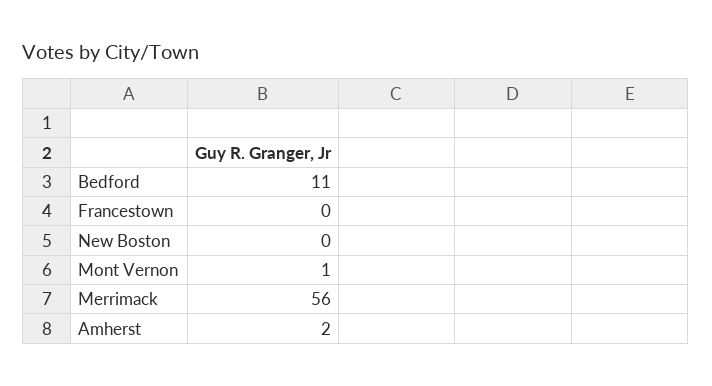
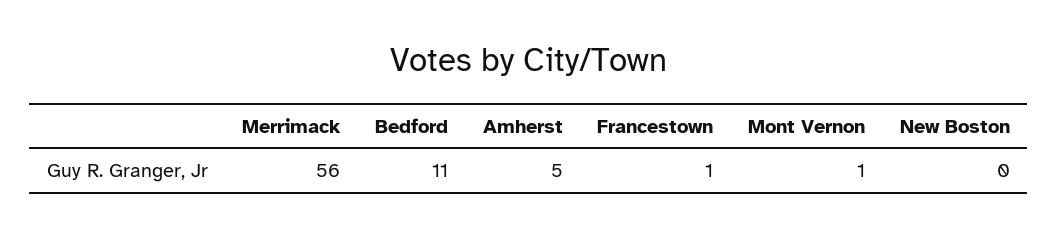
Francestown: 0 -> 1
Amherst: 2 -> 5

